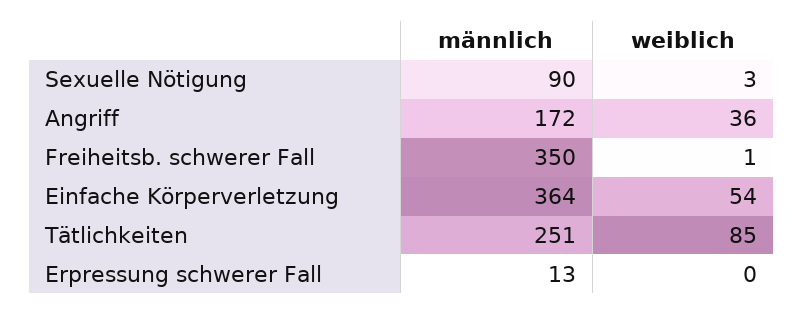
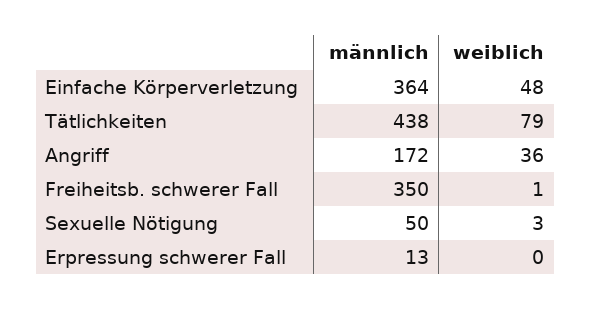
männlich, Sexuelle Nötigung: 90 -> 50
weiblich, Einfache Körperverletzung: 54 -> 48
männlich, Tätlichkeiten: 251 -> 438
weiblich, Tätlichkeiten: 85 -> 79

